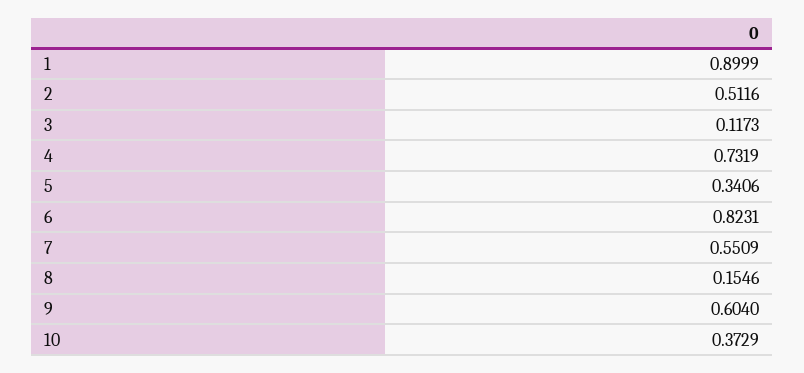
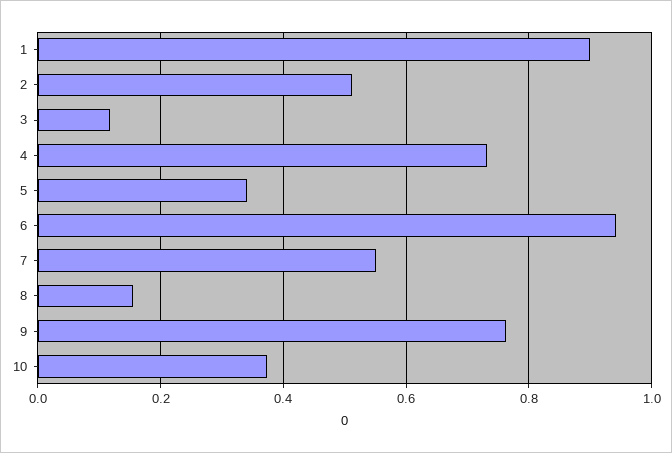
6: 0.8231 -> 0.94
9: 0.604 -> 0.76

